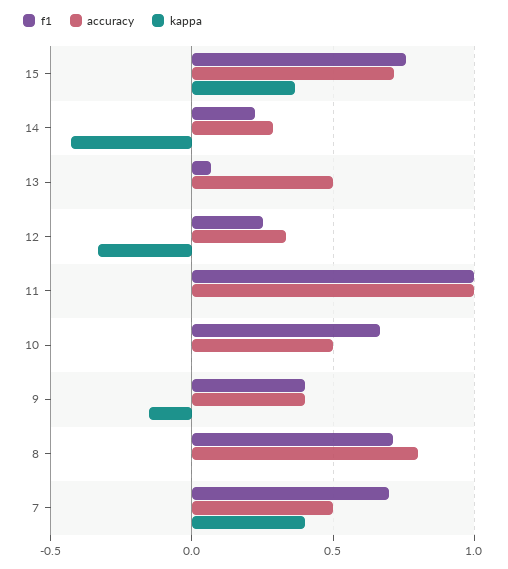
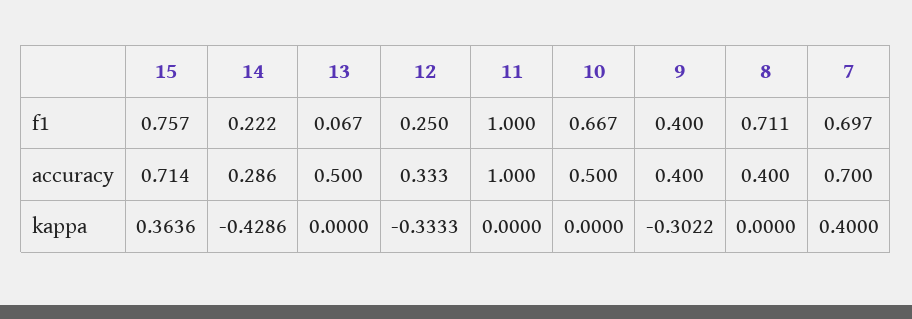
kappa, 9: -0.15 -> -0.3022
accuracy, 8: 0.8 -> 0.4
accuracy, 7: 0.5 -> 0.7

